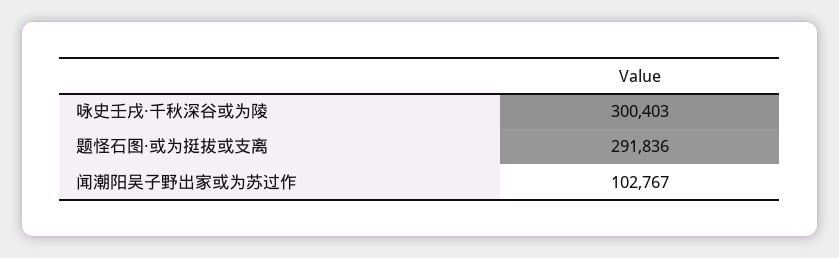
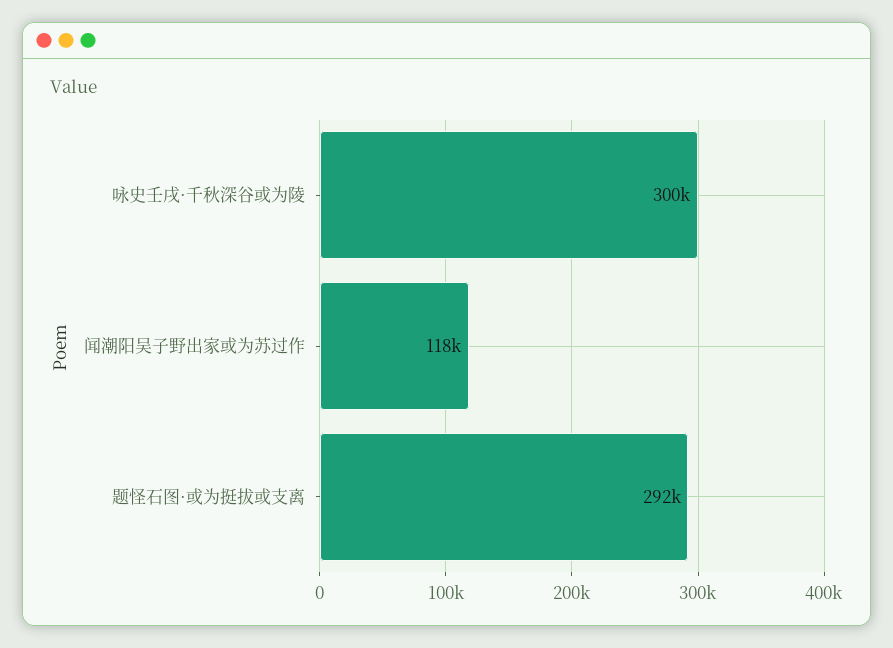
闻潮阳吴子野出家或为苏过作: 102767 -> 118000

